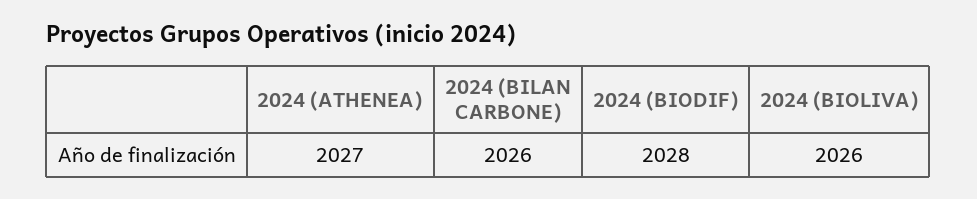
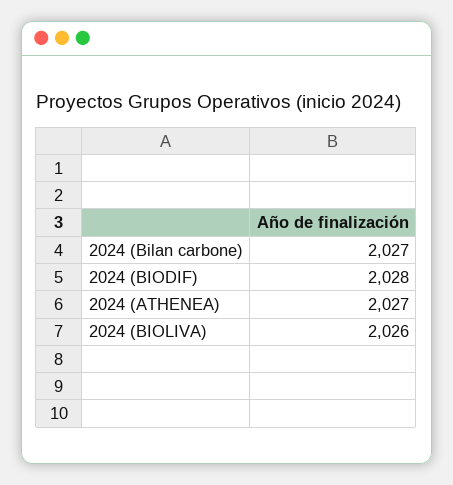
2024 (BILAN CARBONE): 2026 -> 2027

